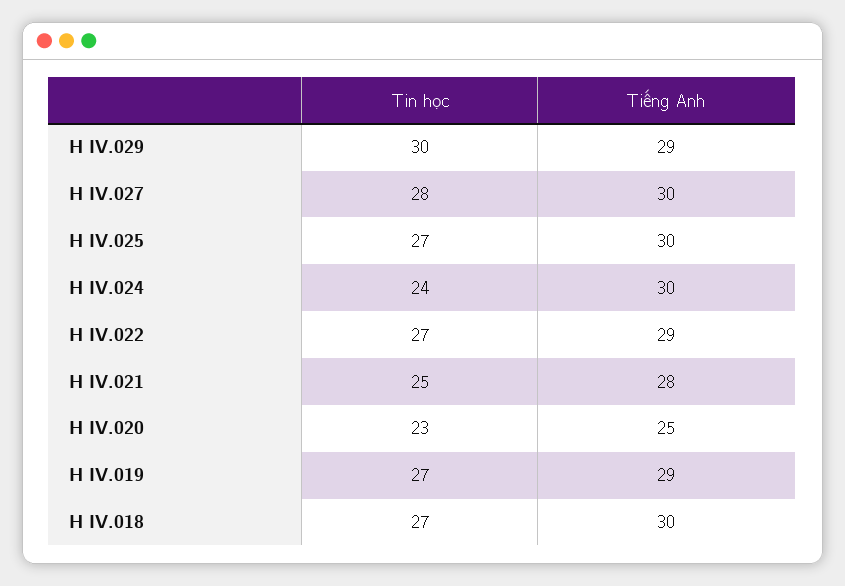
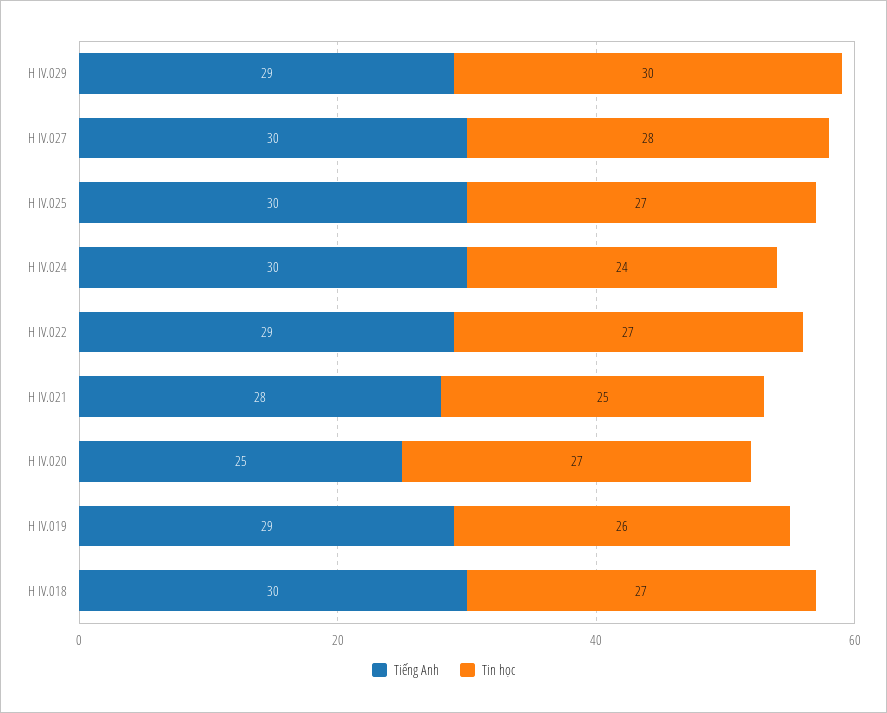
Tin học, H IV.020: 23 -> 27
Tin học, H IV.019: 27 -> 26

